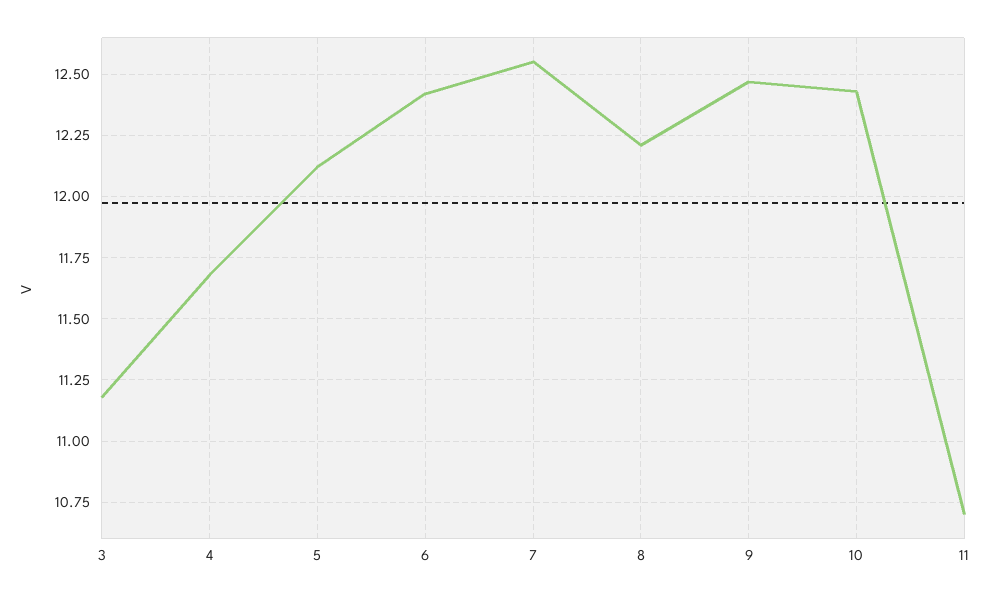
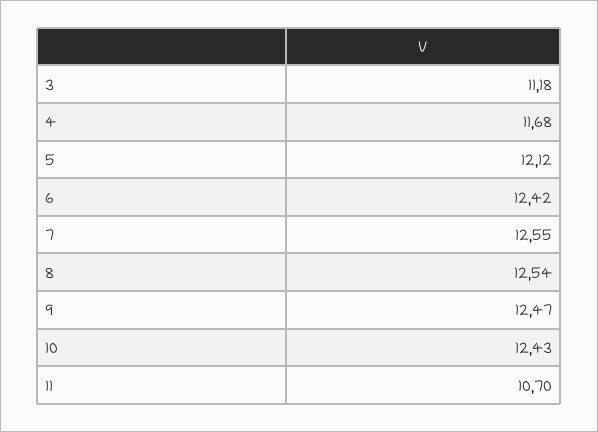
8: 12.2 -> 12.54

